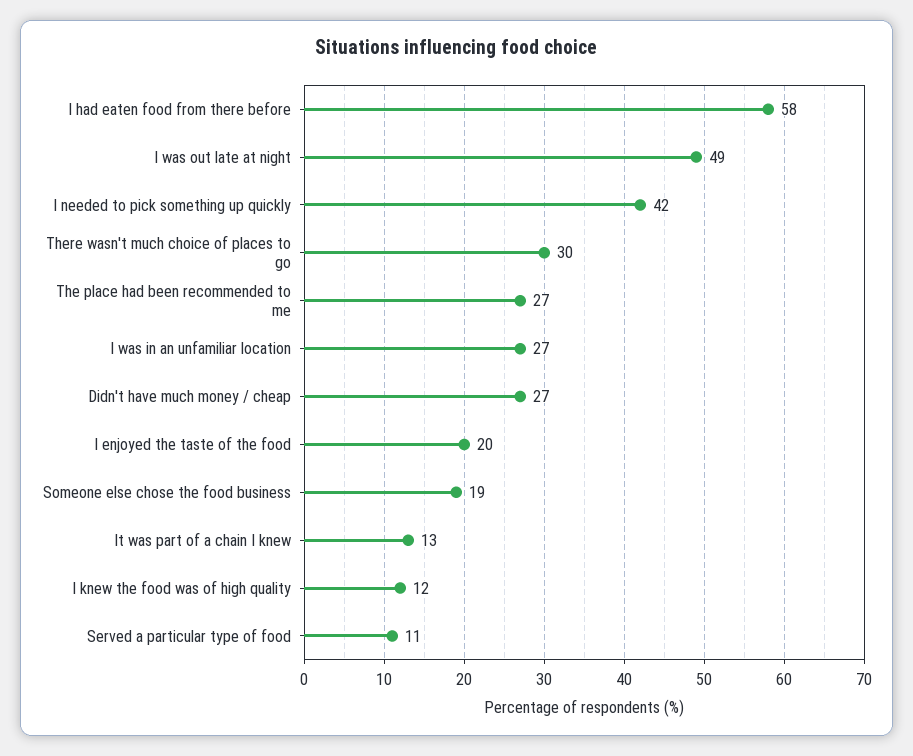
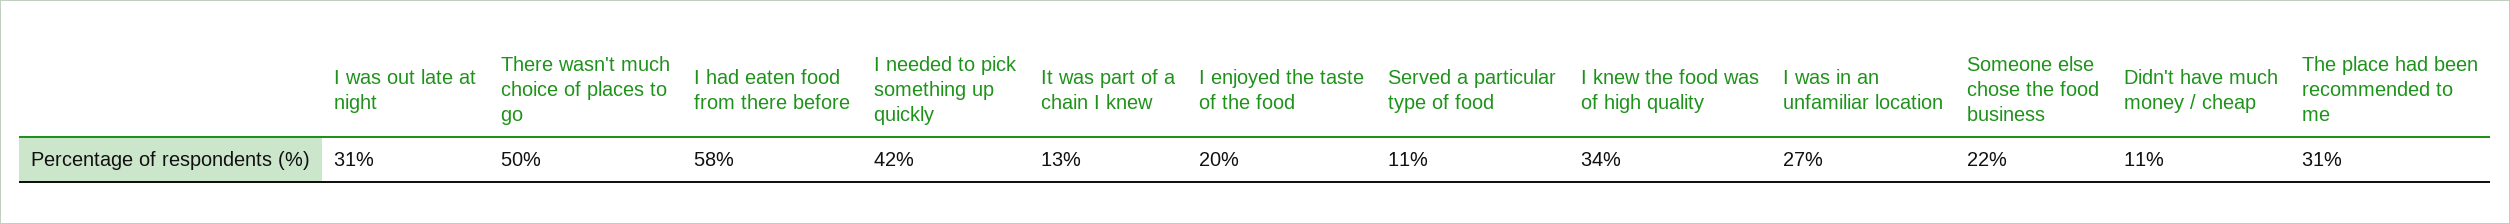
I was out late at night: 49 -> 31
There wasn't much choice of places to go: 30 -> 50
The place had been recommended to me: 27 -> 31
Didn't have much money / cheap: 27 -> 11
Someone else chose the food business: 19 -> 22
I knew the food was of high quality: 12 -> 34

